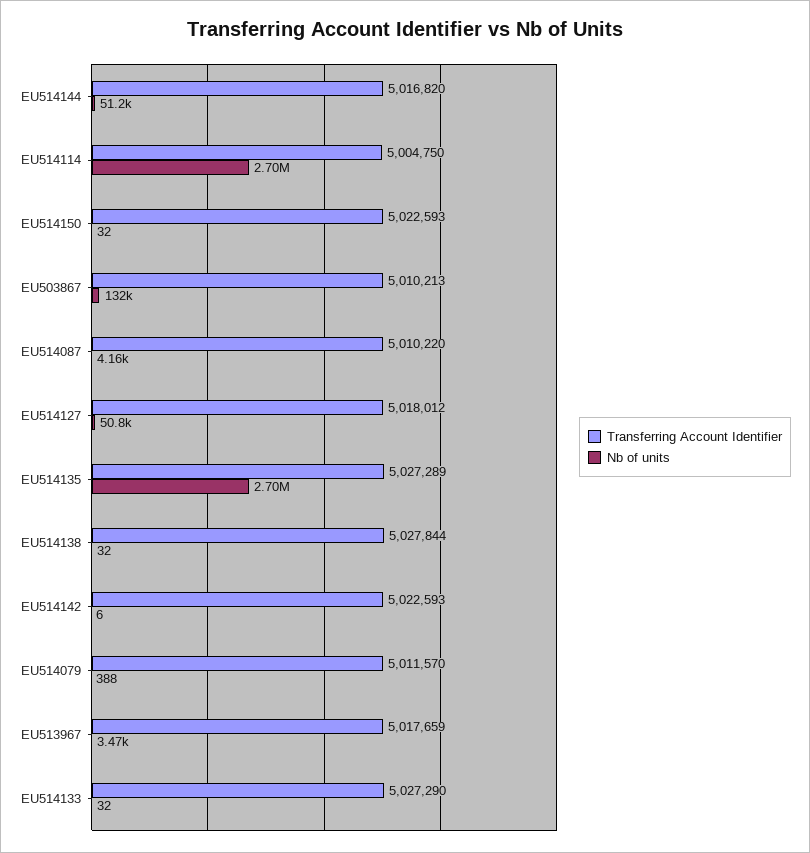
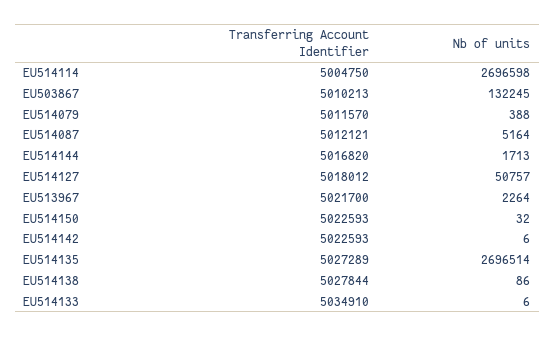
Nb of units, EU514144: 51200 -> 1713
Transferring Account Identifier, EU514087: 5010220 -> 5012121
Nb of units, EU514087: 4160 -> 5164
Nb of units, EU514138: 32 -> 86
Transferring Account Identifier, EU513967: 5017659 -> 5021700
Nb of units, EU513967: 3470 -> 2264
Transferring Account Identifier, EU514133: 5027290 -> 5034910
Nb of units, EU514133: 32 -> 6

